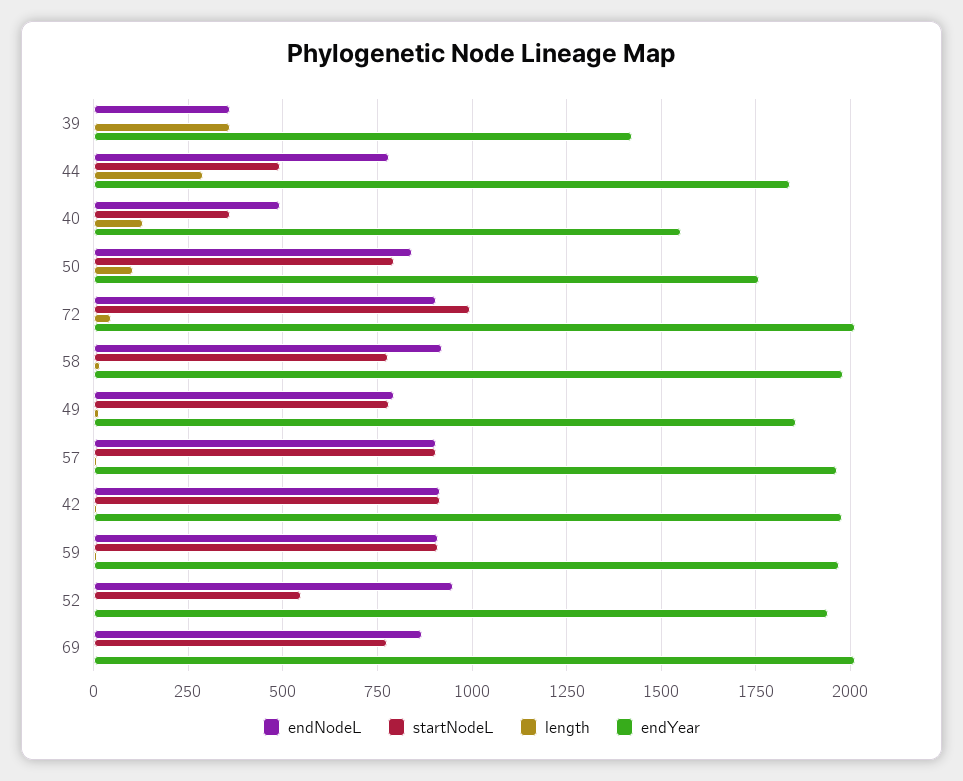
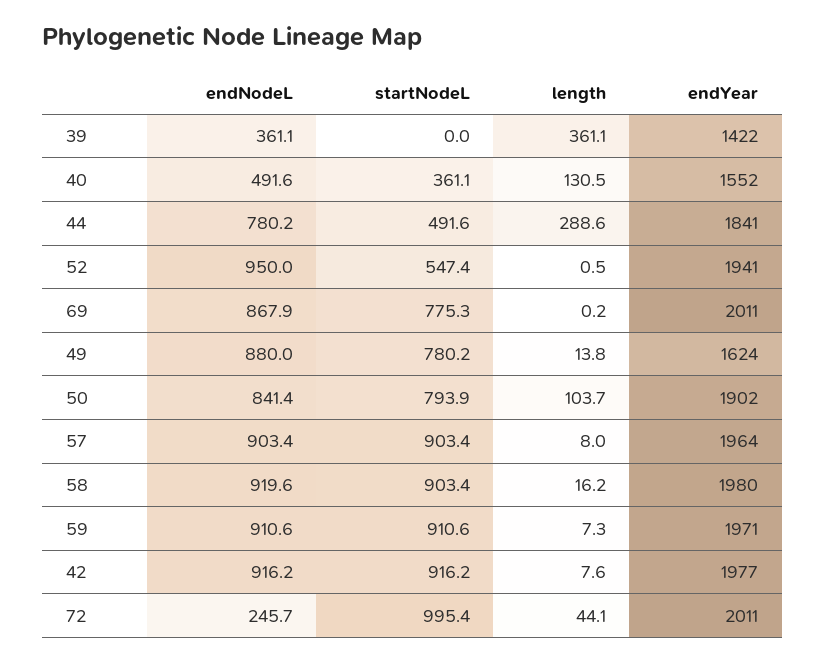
endYear, 50: 1750 -> 1902
endNodeL, 72: 900 -> 245.7
startNodeL, 58: 775 -> 903.4
endNodeL, 49: 800 -> 880
endYear, 49: 1850 -> 1624

